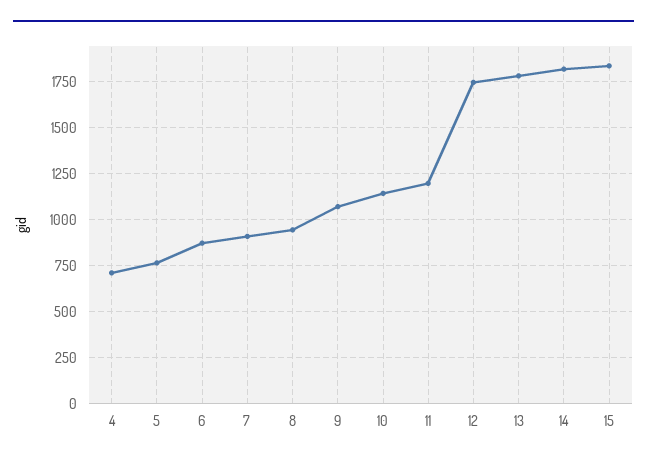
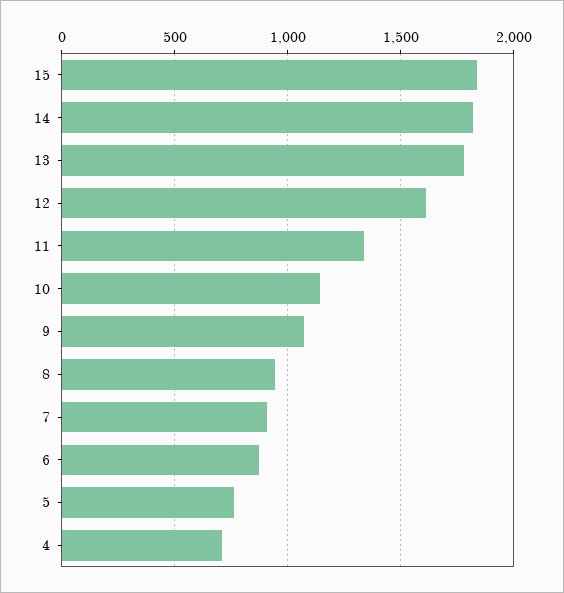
11: 1200 -> 1350
12: 1750 -> 1600

